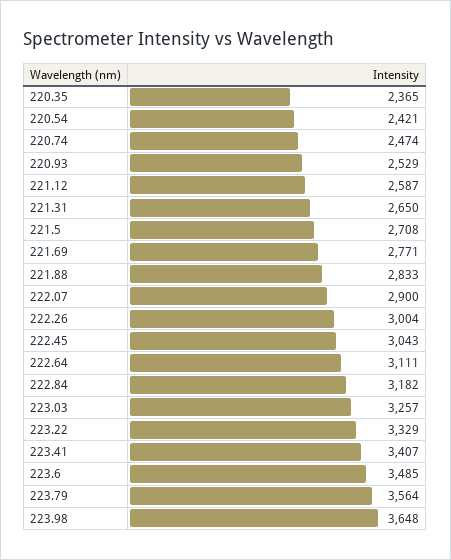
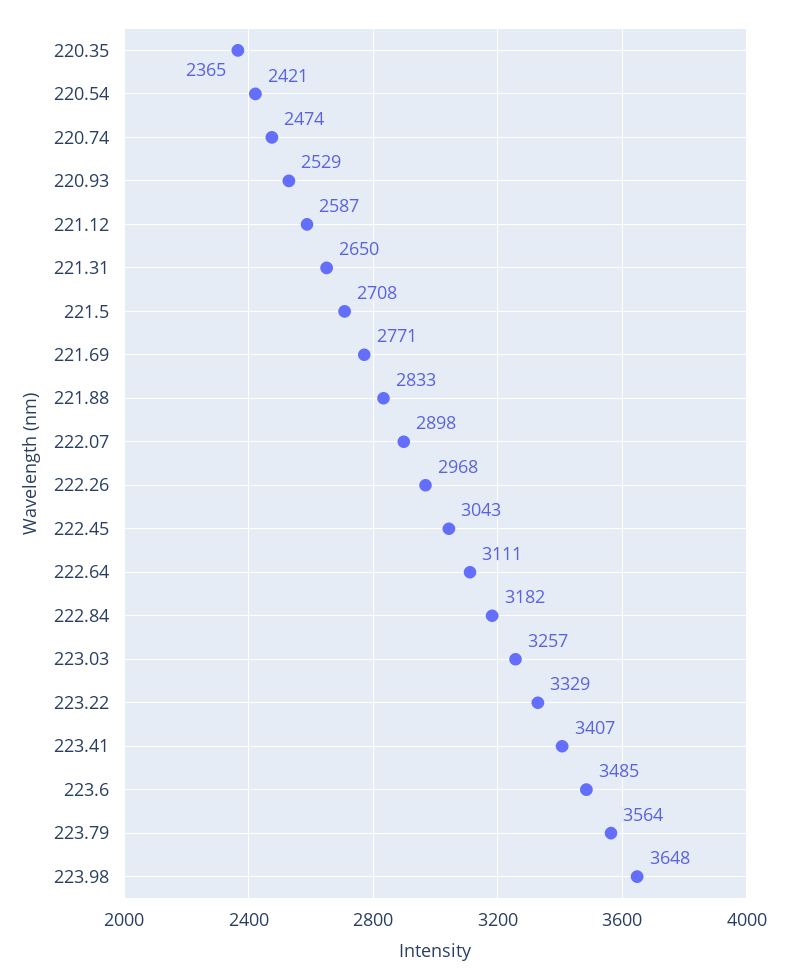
222.07: 2900 -> 2898
222.26: 3004 -> 2968

